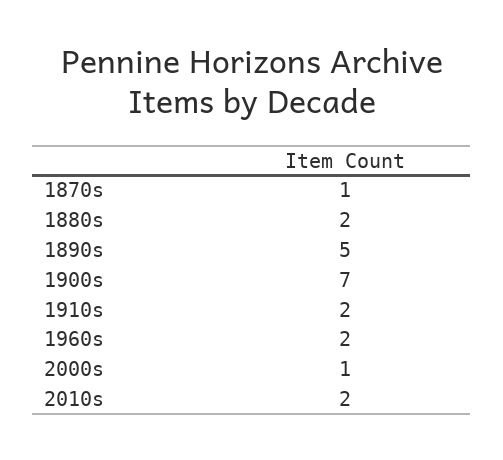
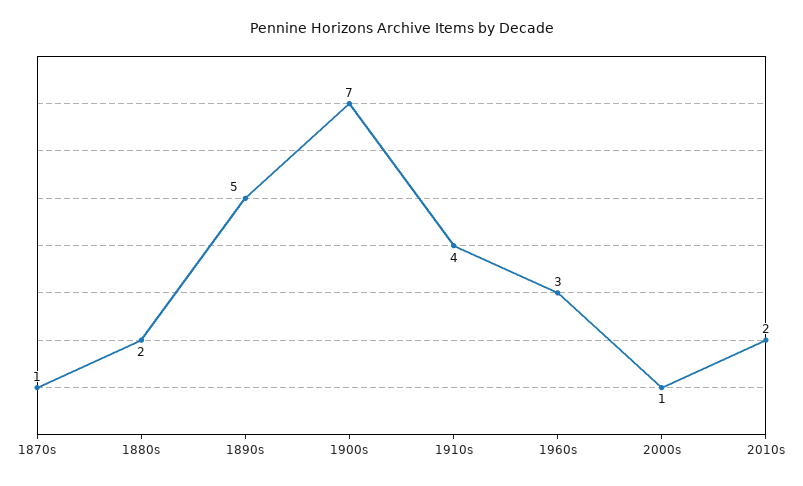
1910s: 2 -> 4
1960s: 2 -> 3

